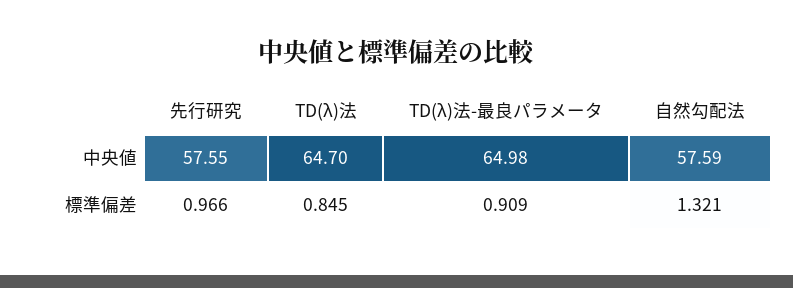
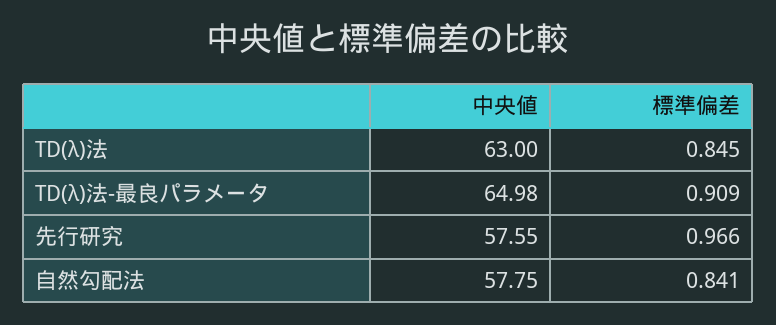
TD(λ)法, 中央値: 64.7 -> 63
自然勾配法, 中央値: 57.59 -> 57.75
自然勾配法, 標準偏差: 1.321 -> 0.841

